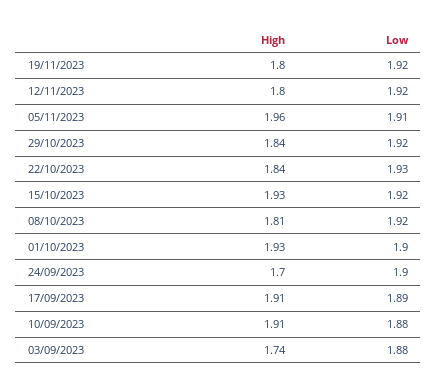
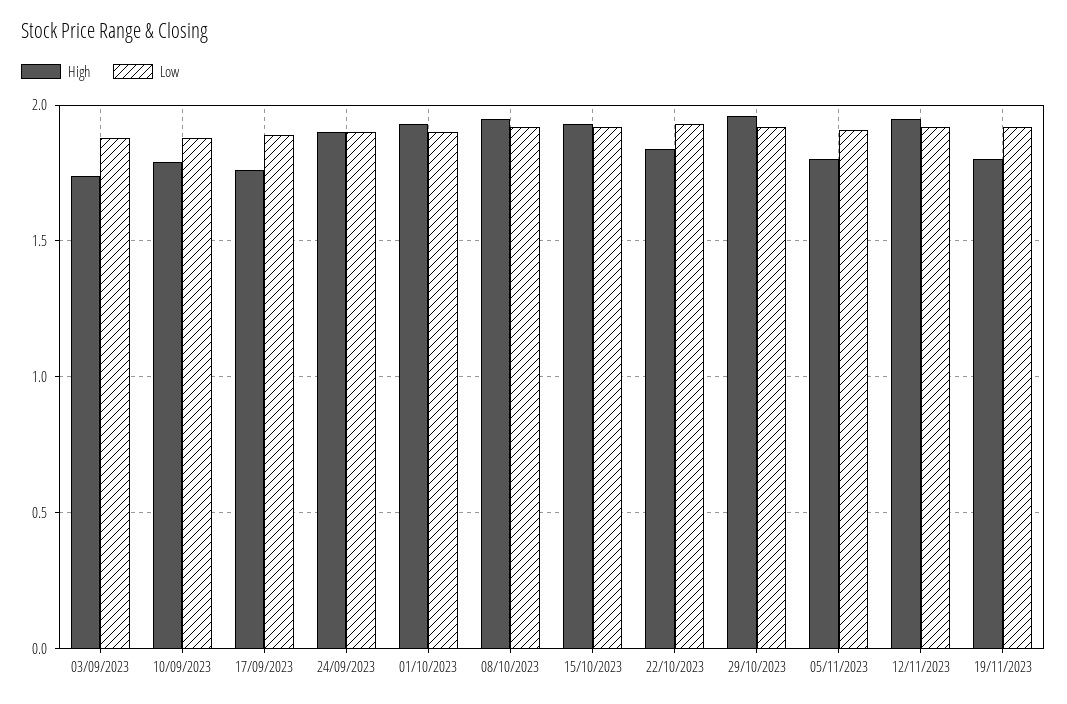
High, 12/11/2023: 1.8 -> 1.95
High, 05/11/2023: 1.96 -> 1.8
High, 29/10/2023: 1.84 -> 1.95
High, 08/10/2023: 1.81 -> 1.95
High, 24/09/2023: 1.7 -> 1.9
High, 17/09/2023: 1.91 -> 1.75
High, 10/09/2023: 1.91 -> 1.8

